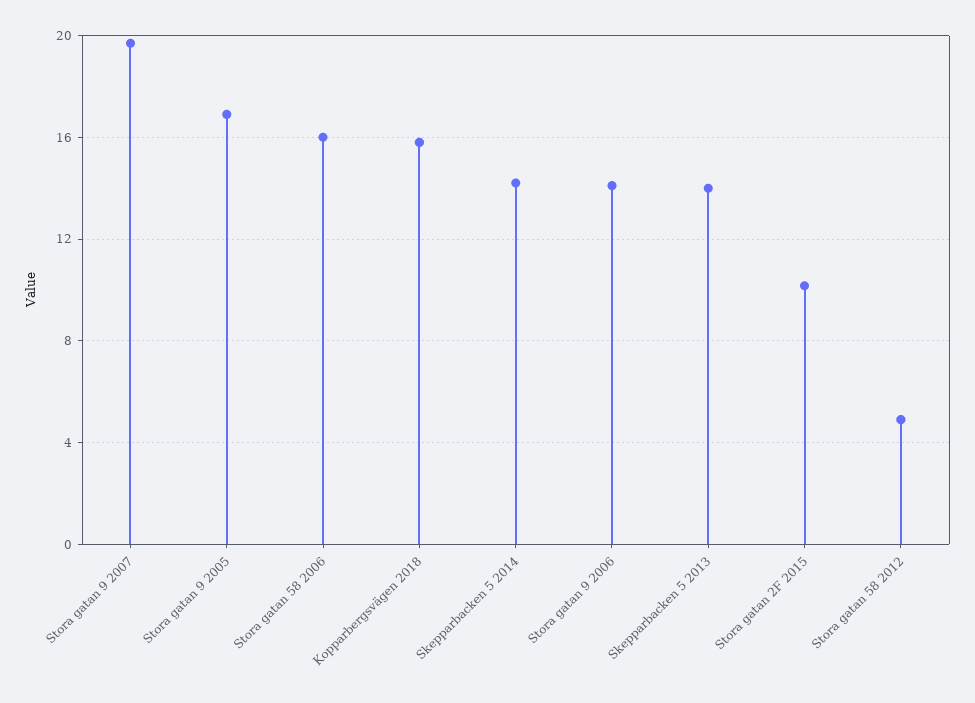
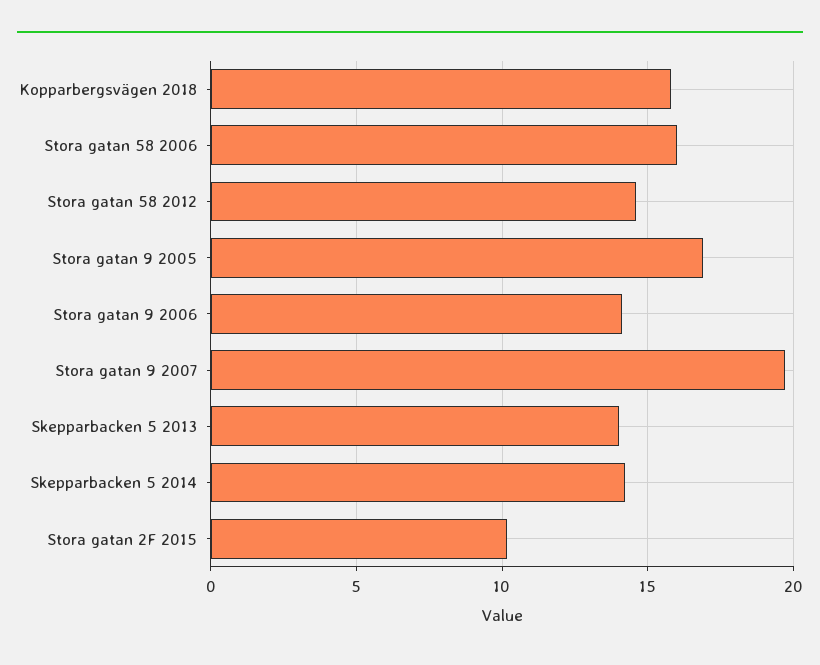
Stora gatan 58 2012: 5 -> 14.5

